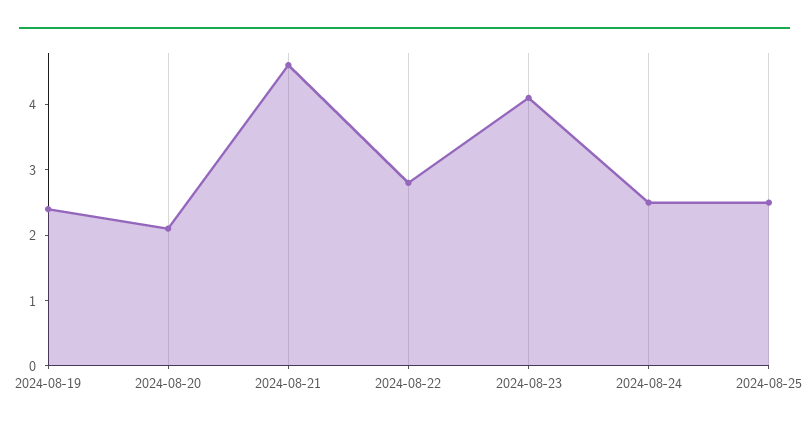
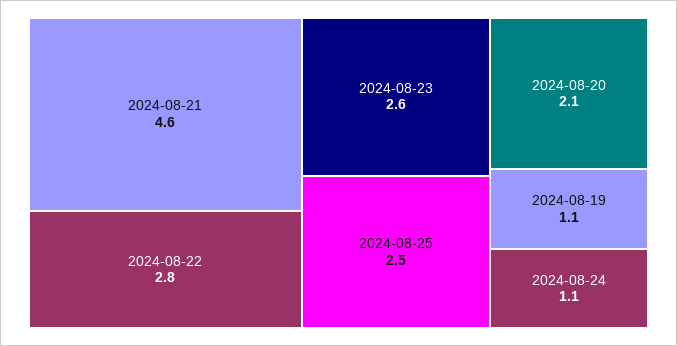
2024-08-19: 2.5 -> 1.1
2024-08-23: 4 -> 2.6
2024-08-24: 2.5 -> 1.1

